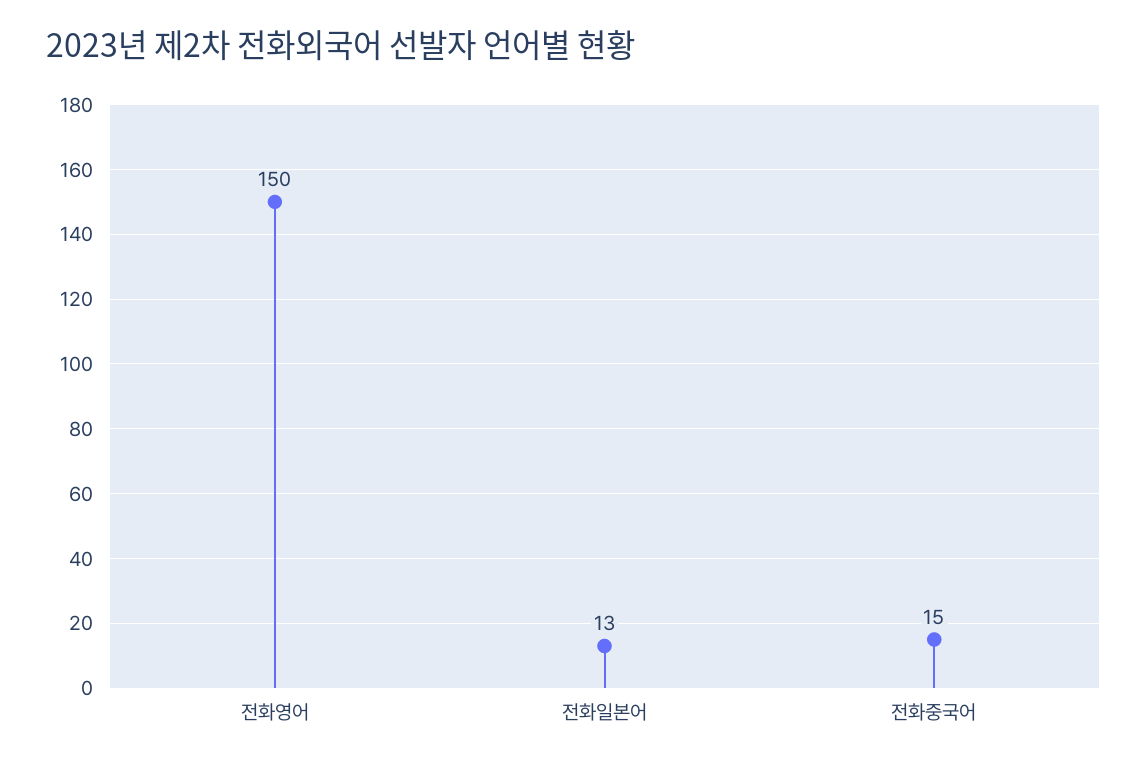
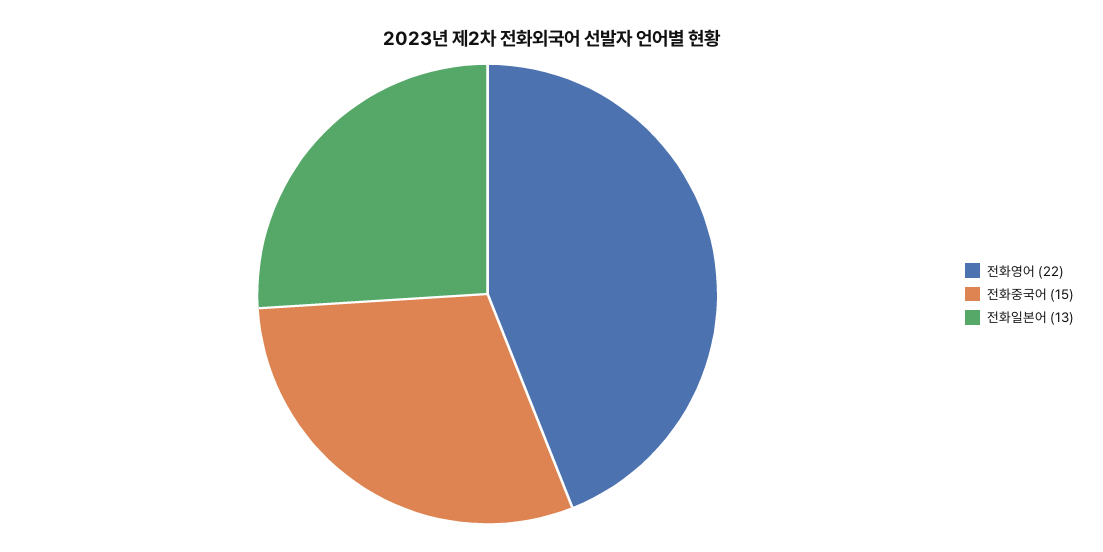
전화영어: 150 -> 22

